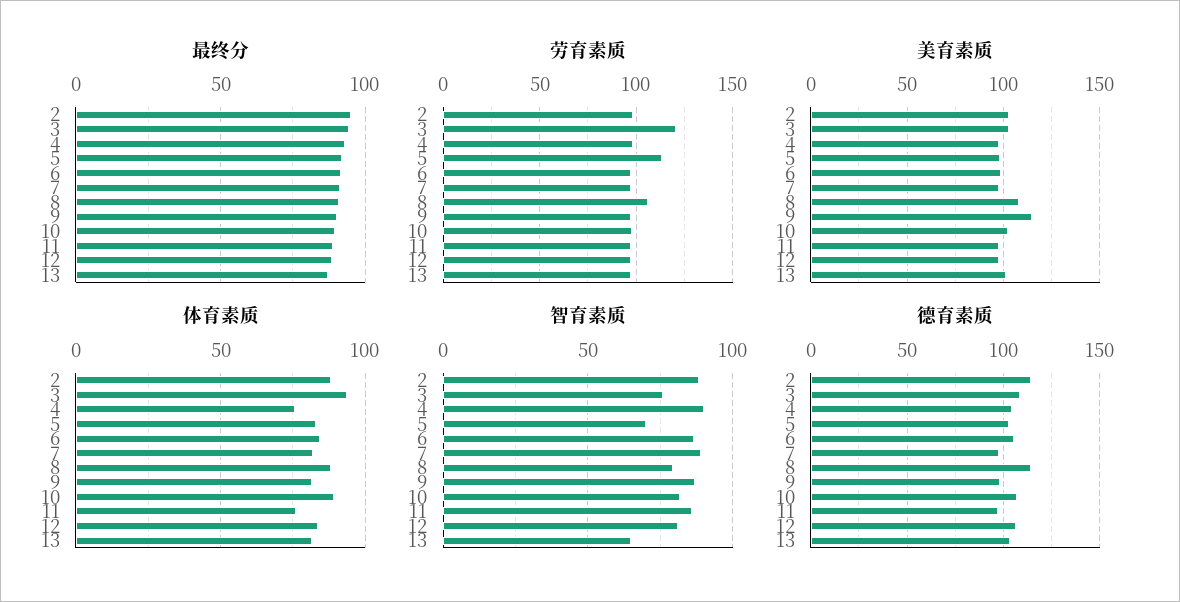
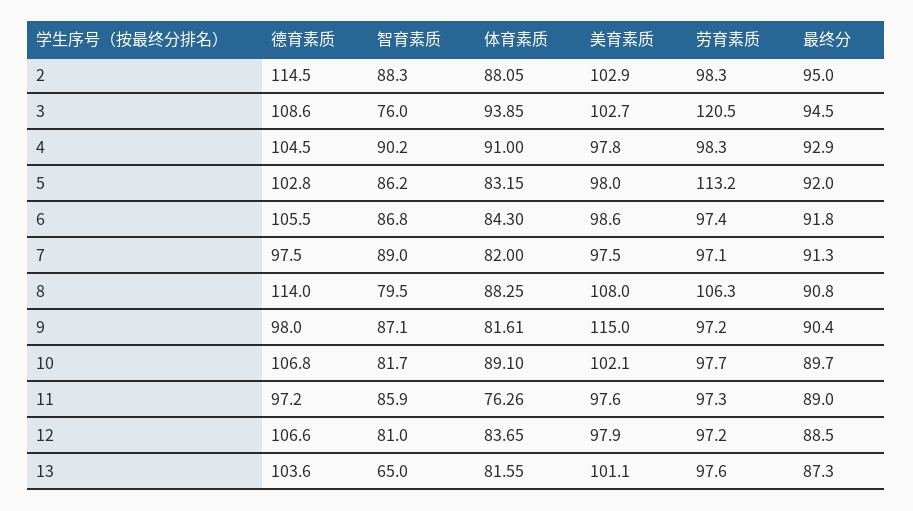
体育素质, 4: 75 -> 91
智育素质, 5: 70 -> 86.2

